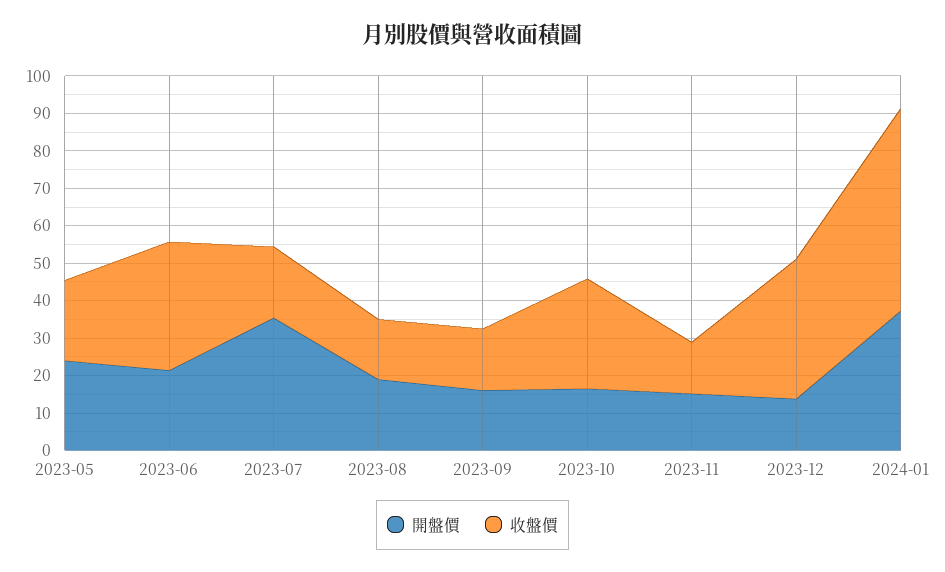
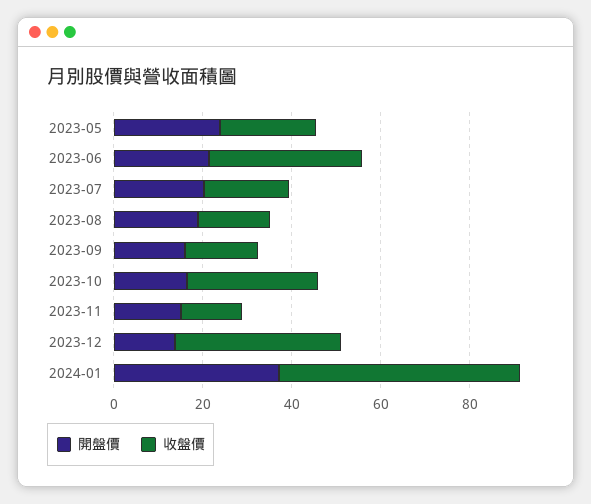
開盤價, 2023-07: 35 -> 20

